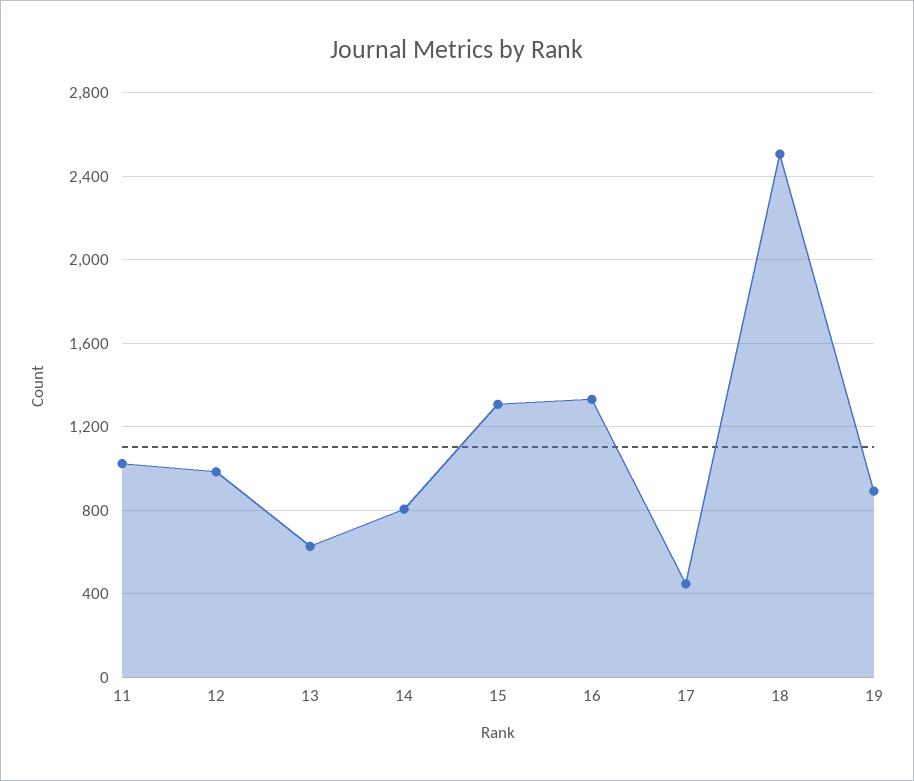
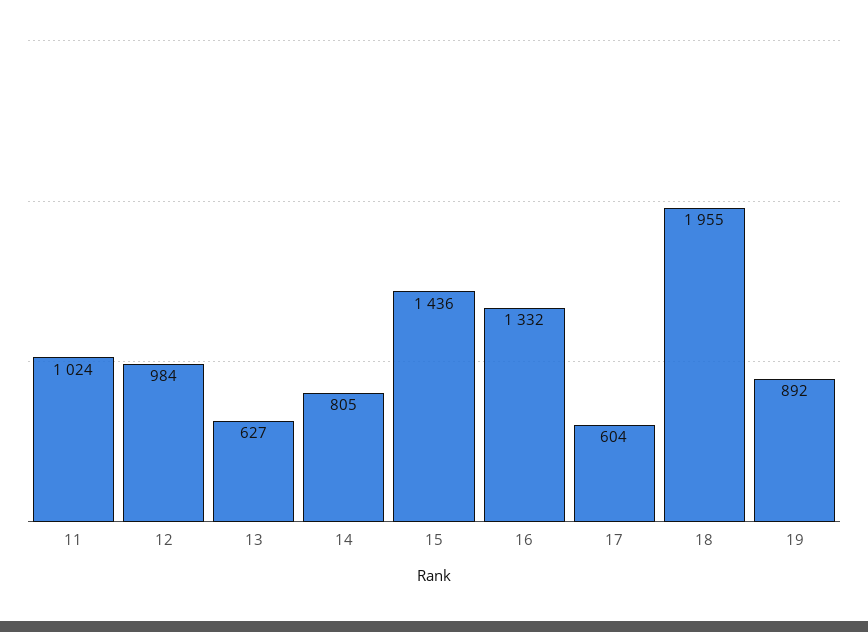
15: 1300 -> 1436
17: 450 -> 604
18: 2500 -> 1955

